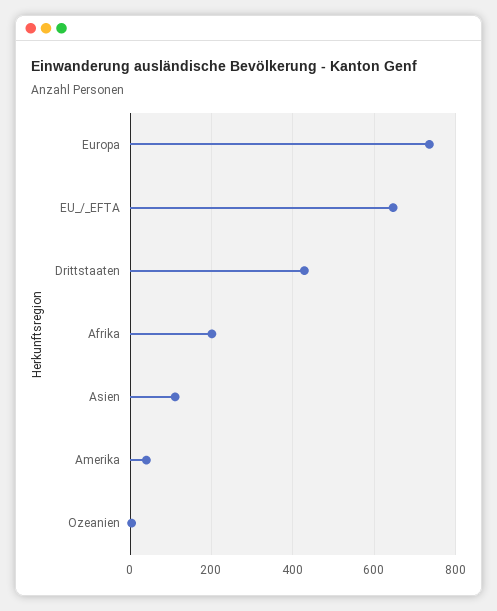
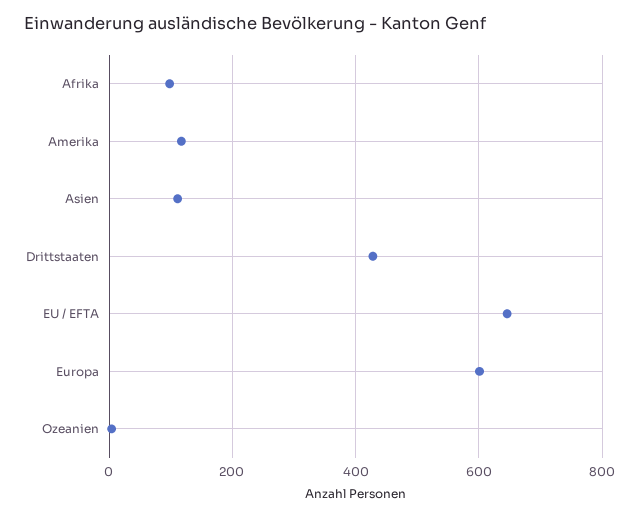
Europa: 740 -> 600
Afrika: 200 -> 100
Amerika: 40 -> 120

